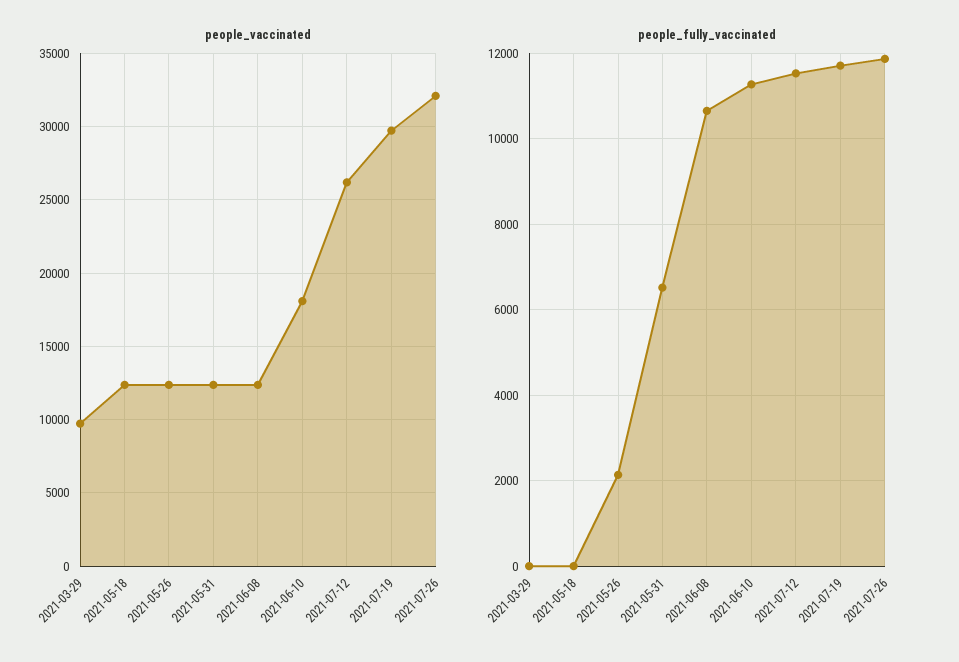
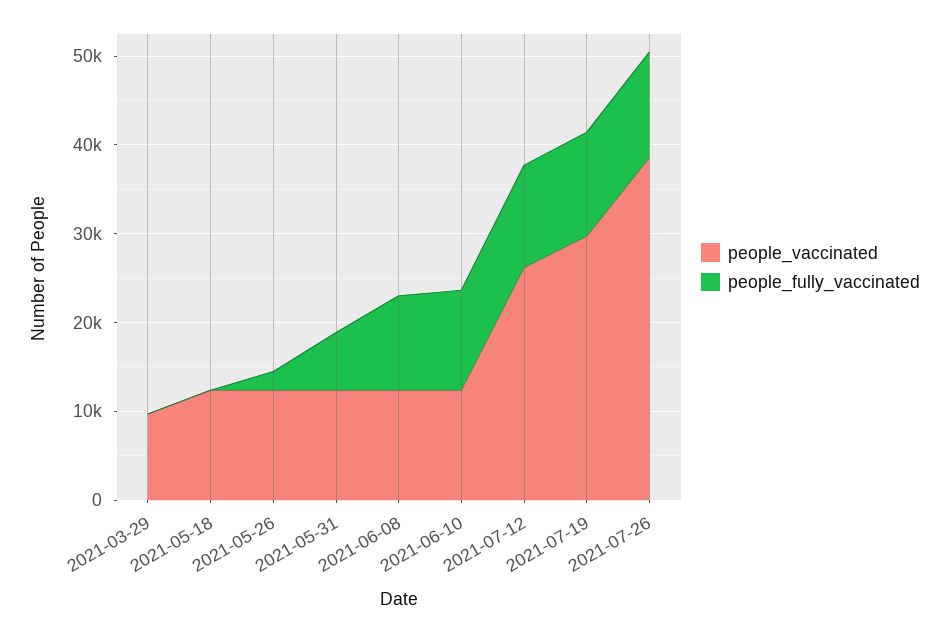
people_vaccinated, 2021-06-10: 18000 -> 12000
people_vaccinated, 2021-07-26: 32000 -> 38000

